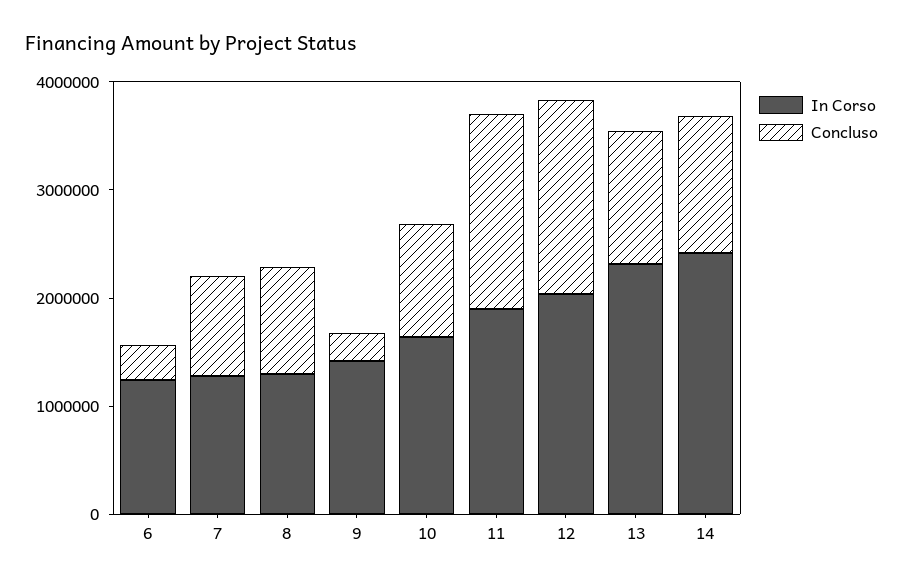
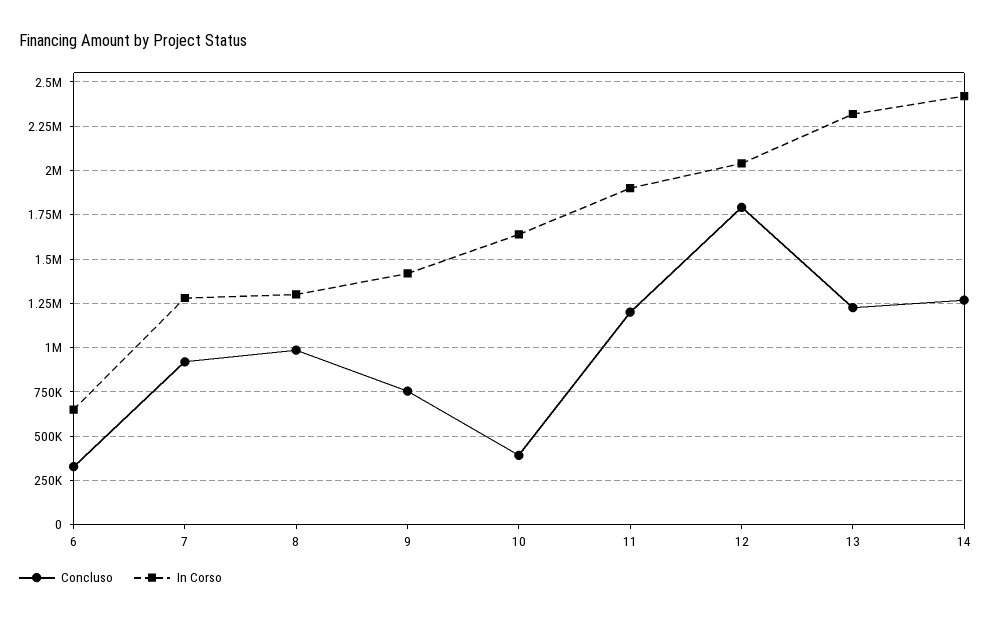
In Corso, 6: 1200000 -> 650000
Concluso, 9: 200000 -> 750000
Concluso, 10: 1000000 -> 400000
Concluso, 11: 1800000 -> 1200000

